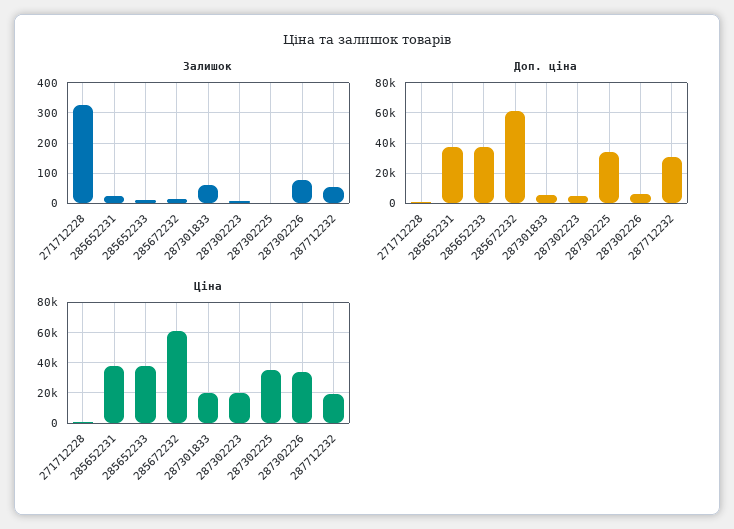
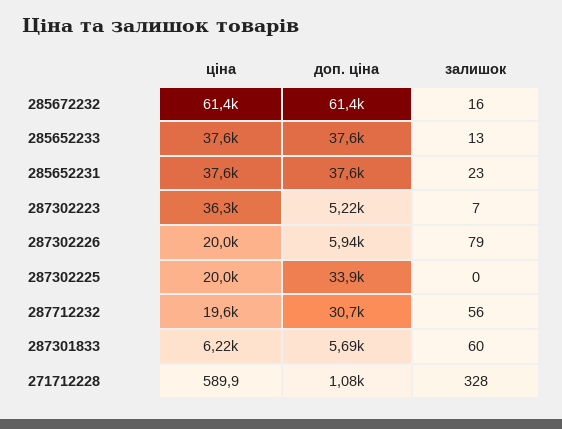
Ціна, 287301833: 20000 -> 6220
Ціна, 287302223: 20000 -> 36300
Ціна, 287302225: 35000 -> 20000
Ціна, 287302226: 35000 -> 20000

